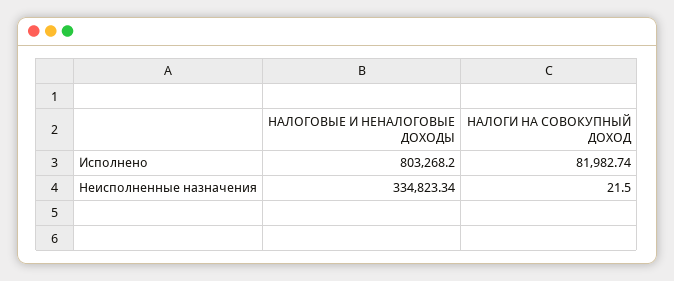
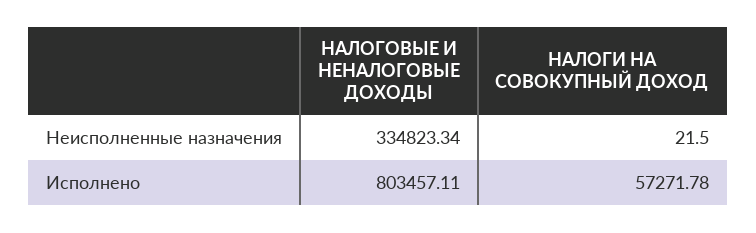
НАЛОГОВЫЕ И НЕНАЛОГОВЫЕ ДОХОДЫ, Исполнено: 803268.2 -> 803457.11
НАЛОГИ НА СОВОКУПНЫЙ ДОХОД, Исполнено: 81982.74 -> 57271.78

